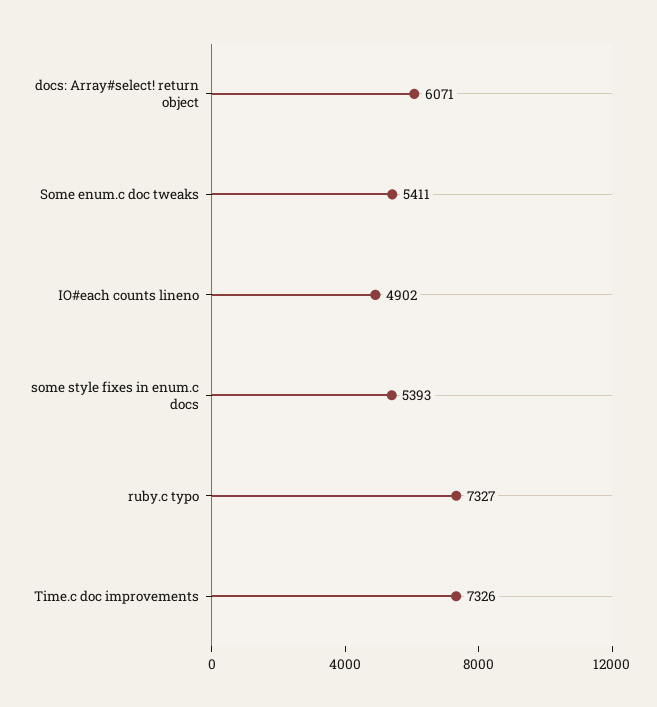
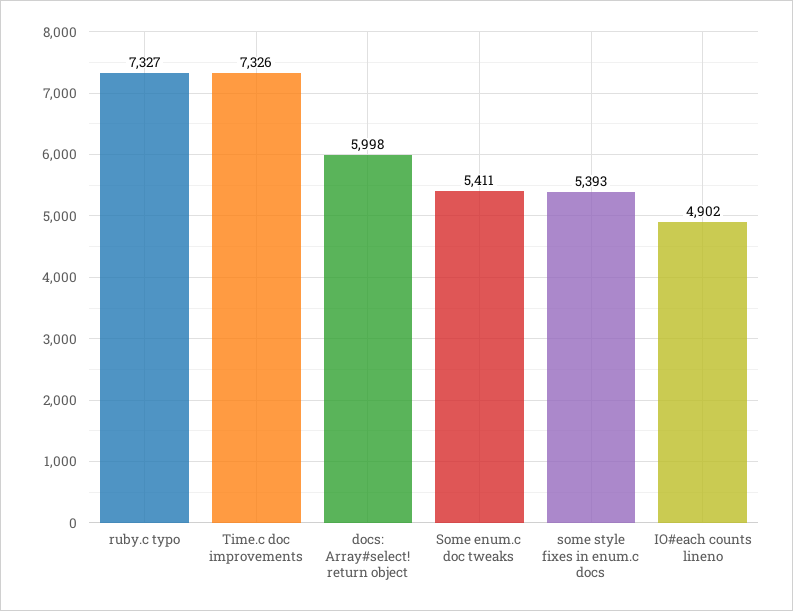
docs: Array#select! return object: 6071 -> 5998

